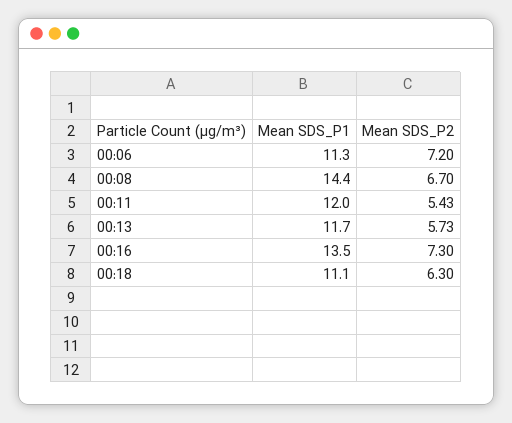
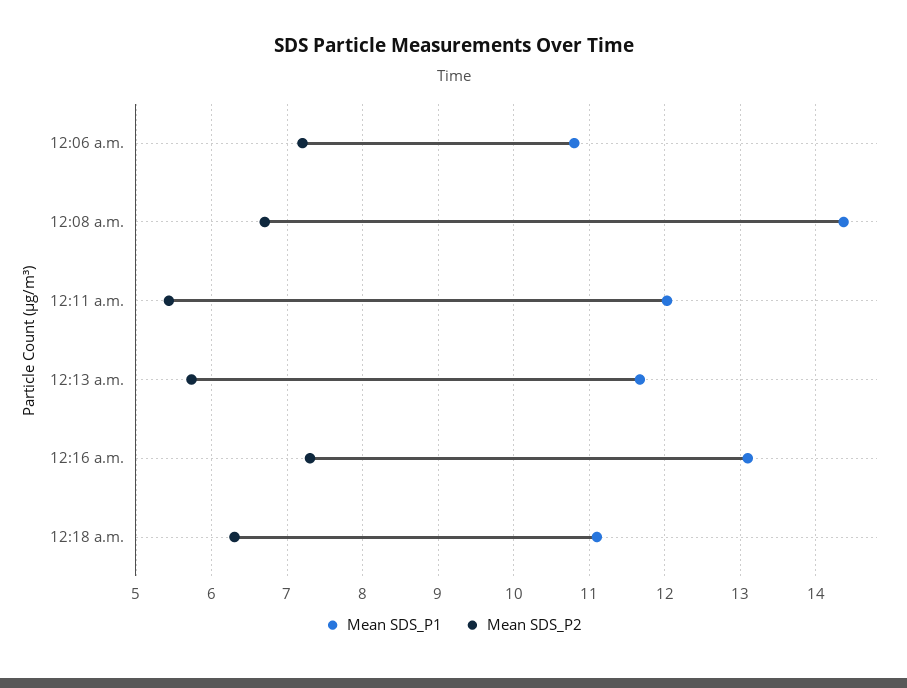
Mean SDS_P1, 00:06: 11.3 -> 10.8
Mean SDS_P1, 00:16: 13.5 -> 13.1

